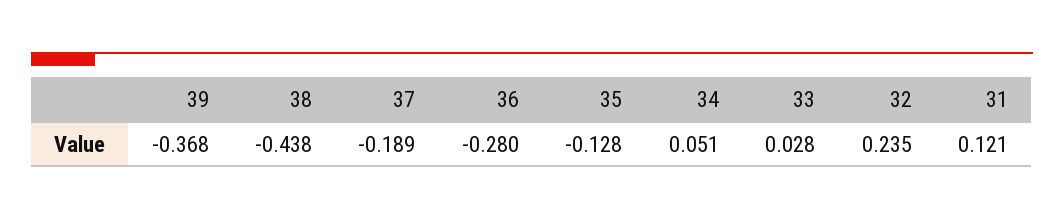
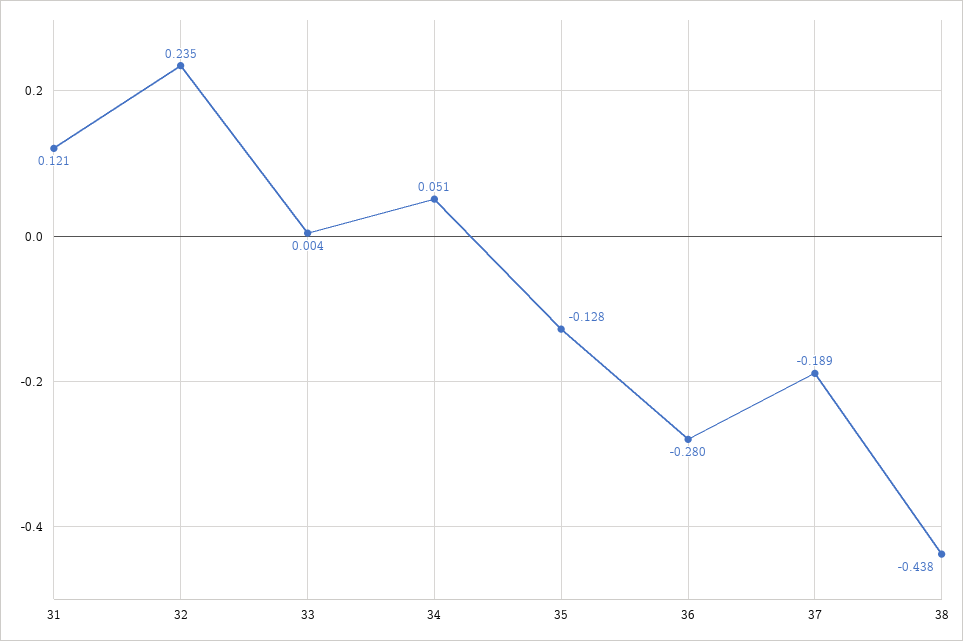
39: -0.368 -> none
33: 0.028 -> 0.004

